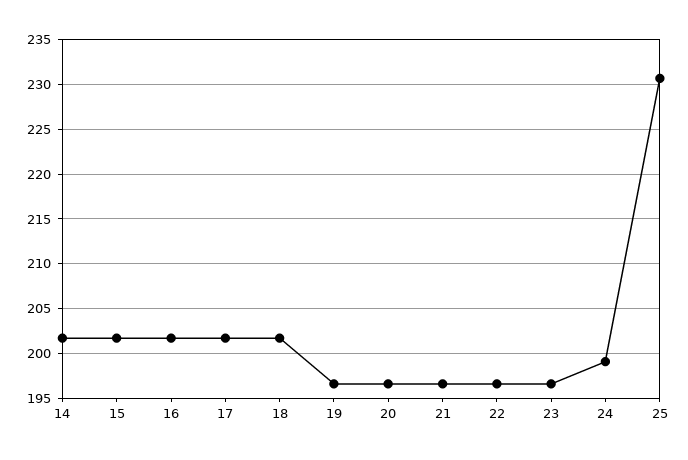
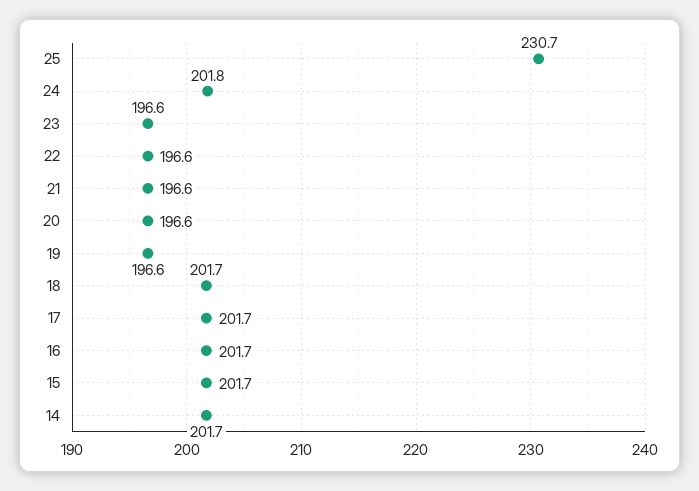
24: 199 -> 201.8

